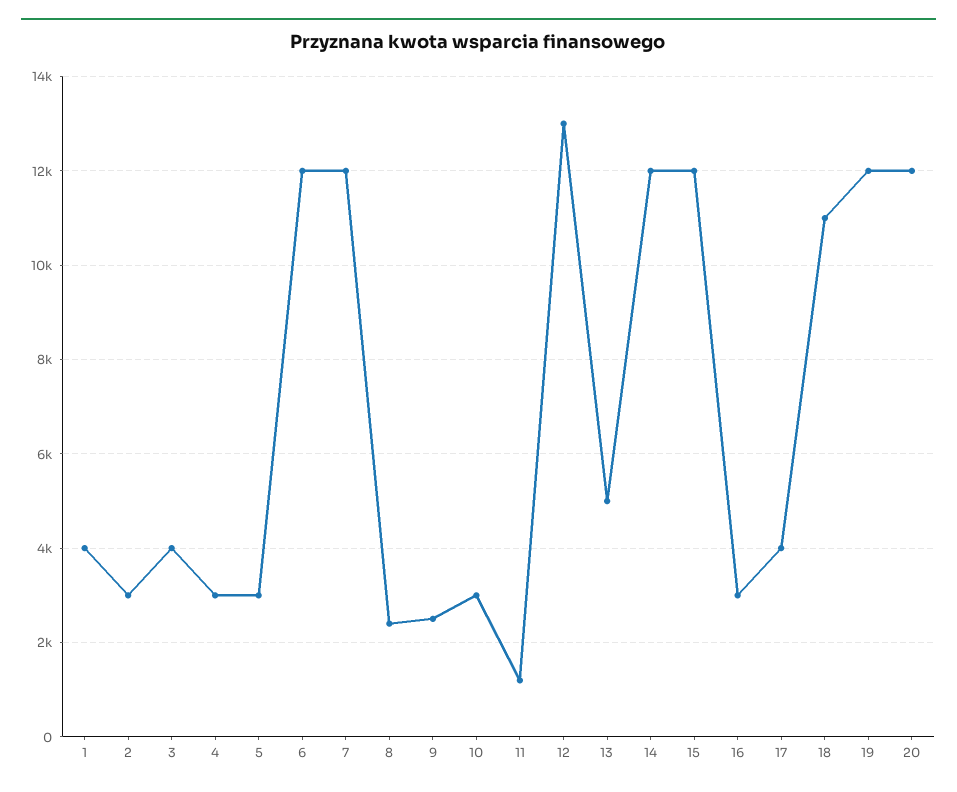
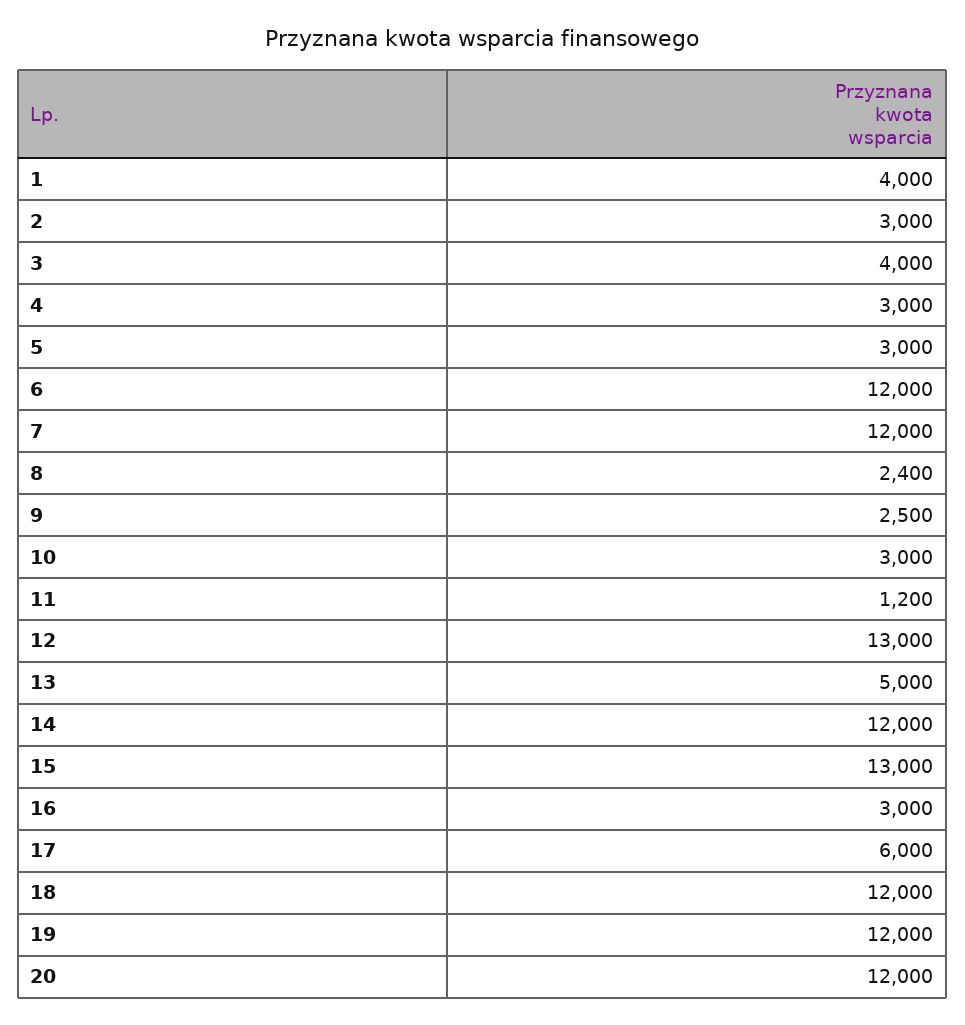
15: 12000 -> 13000
17: 4000 -> 6000
18: 11000 -> 12000

